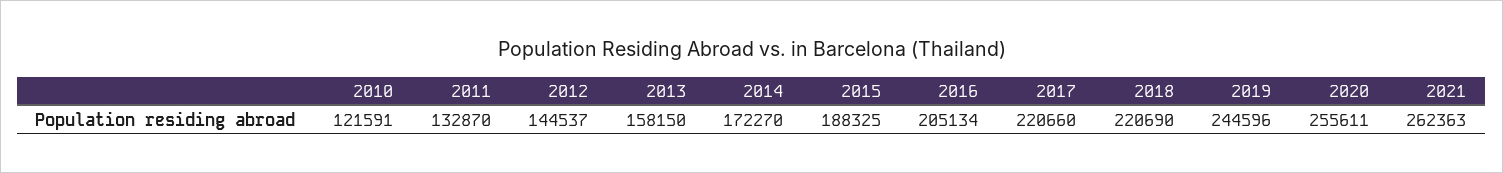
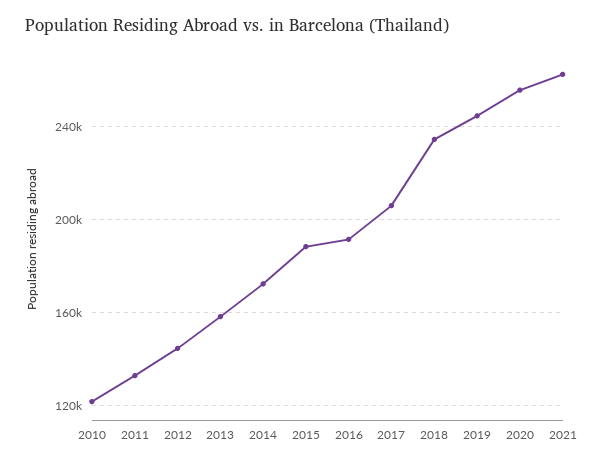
2016: 205134 -> 190000
2017: 220660 -> 205000
2018: 220690 -> 235000

